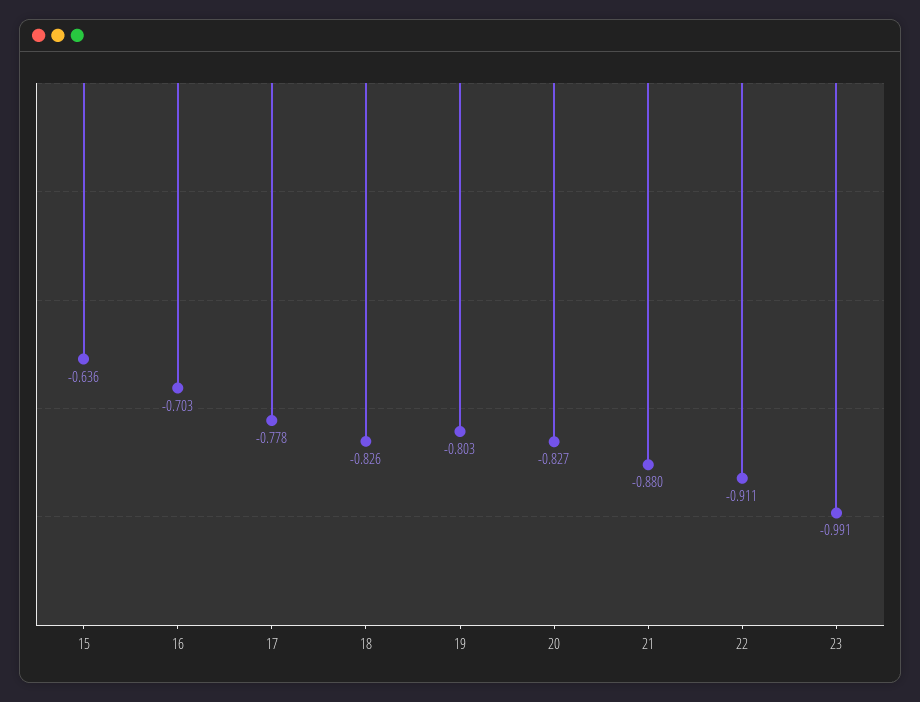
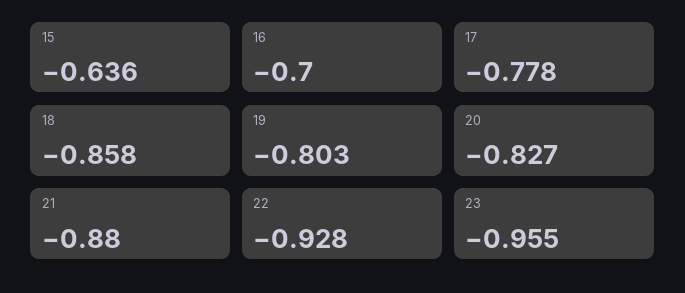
16: -0.703 -> -0.7
18: -0.826 -> -0.858
22: -0.911 -> -0.928
23: -0.991 -> -0.955

